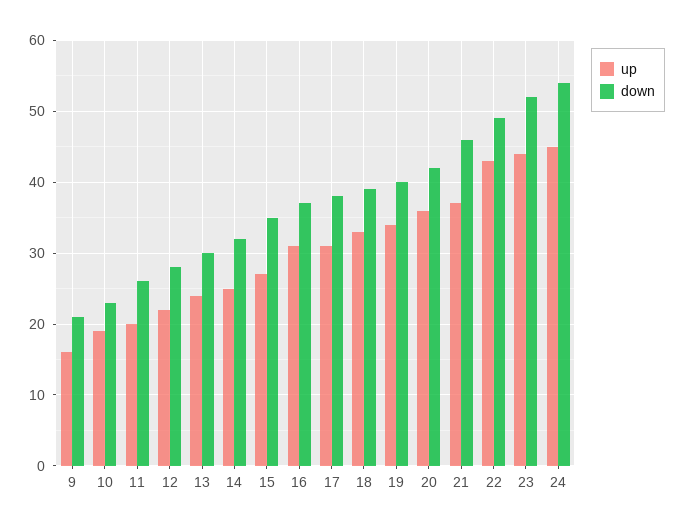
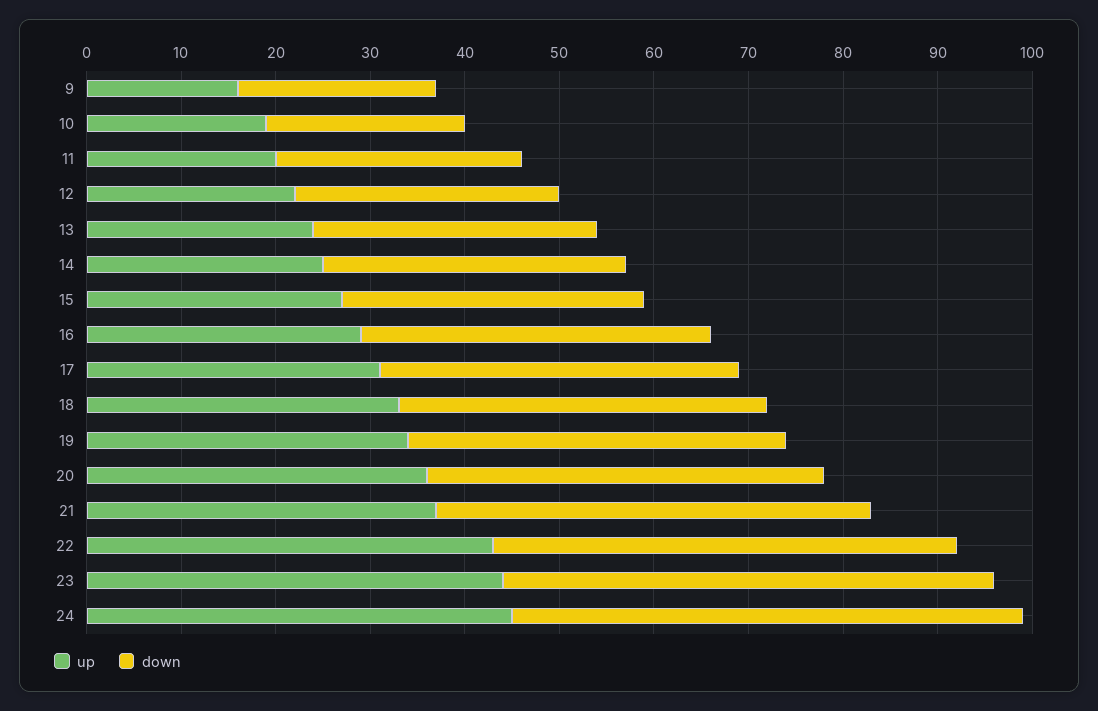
down, 10: 23 -> 21
down, 15: 35 -> 32
up, 16: 31 -> 29

